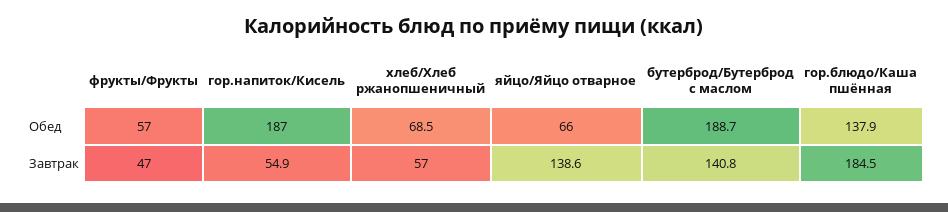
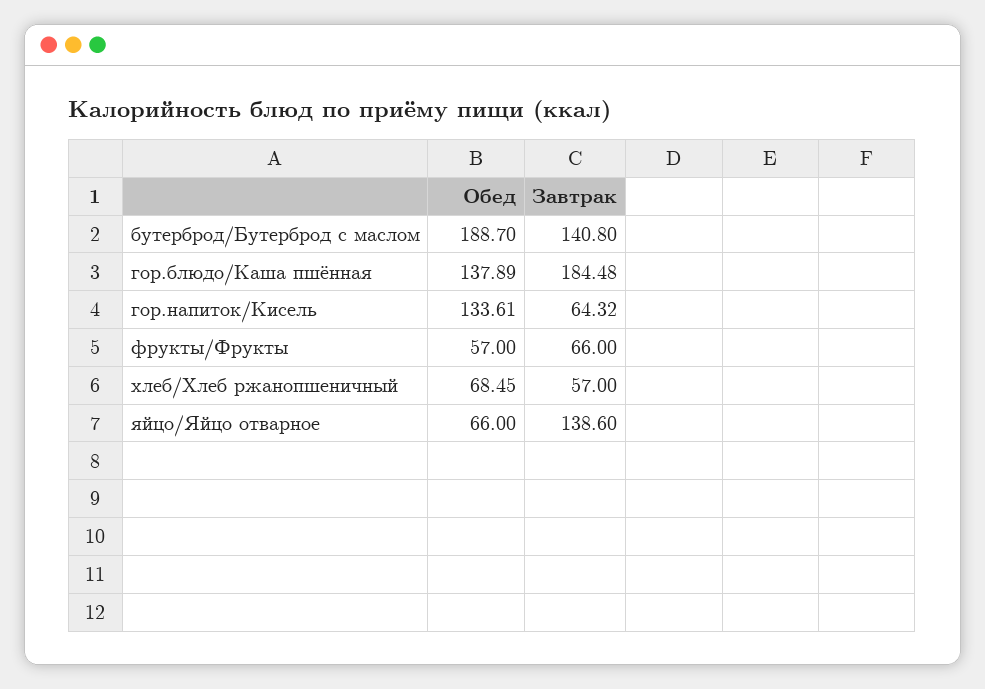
гор.напиток/Кисель, Обед: 187 -> 133.61
фрукты/Фрукты, Завтрак: 47 -> 66
гор.напиток/Кисель, Завтрак: 54.9 -> 64.32

